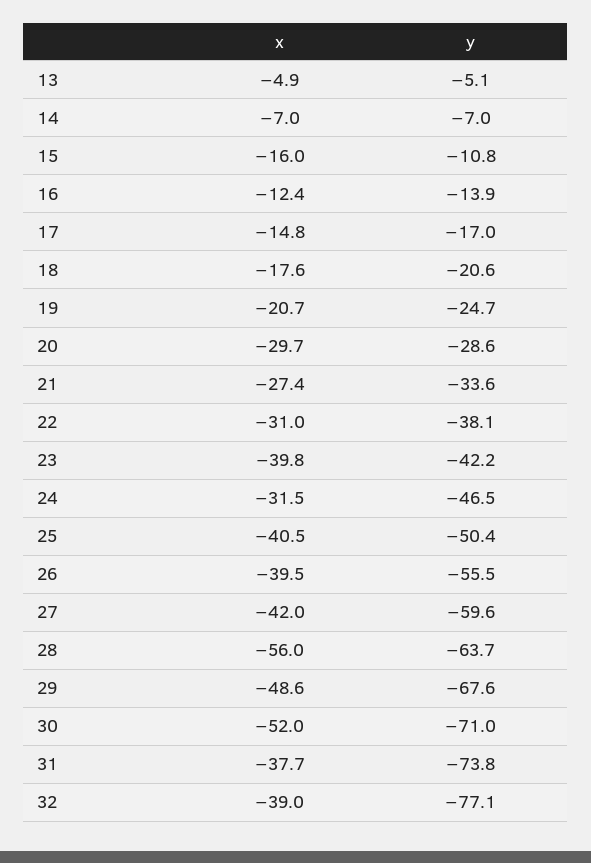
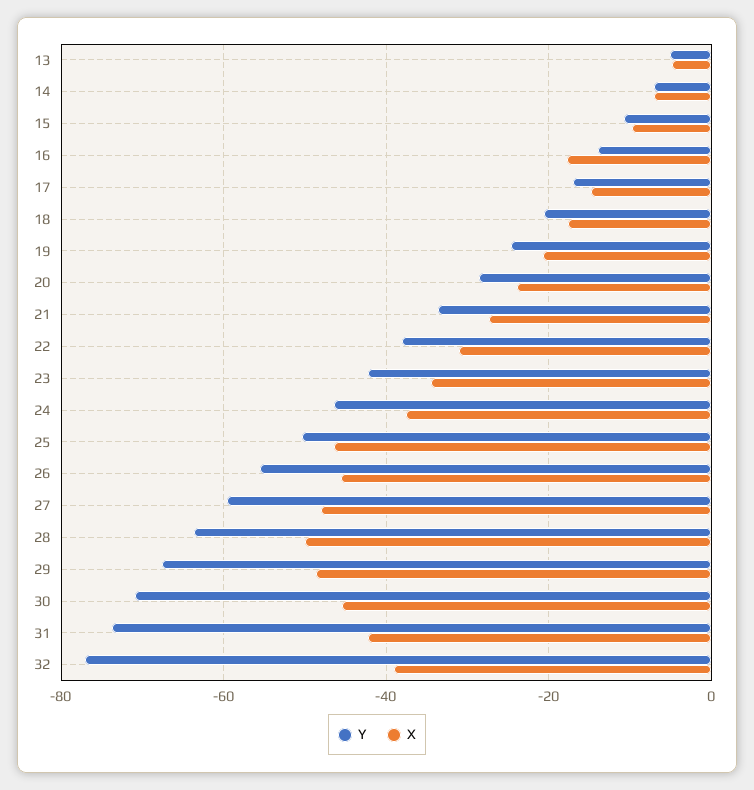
x, 15: -16 -> -10
x, 16: -12.4 -> -18
x, 20: -29.7 -> -24
x, 23: -39.8 -> -34
x, 24: -31.5 -> -38
x, 25: -40.5 -> -46
x, 26: -39.5 -> -46
x, 27: -42 -> -48
x, 28: -56 -> -50
x, 30: -52 -> -46
x, 31: -37.7 -> -42

